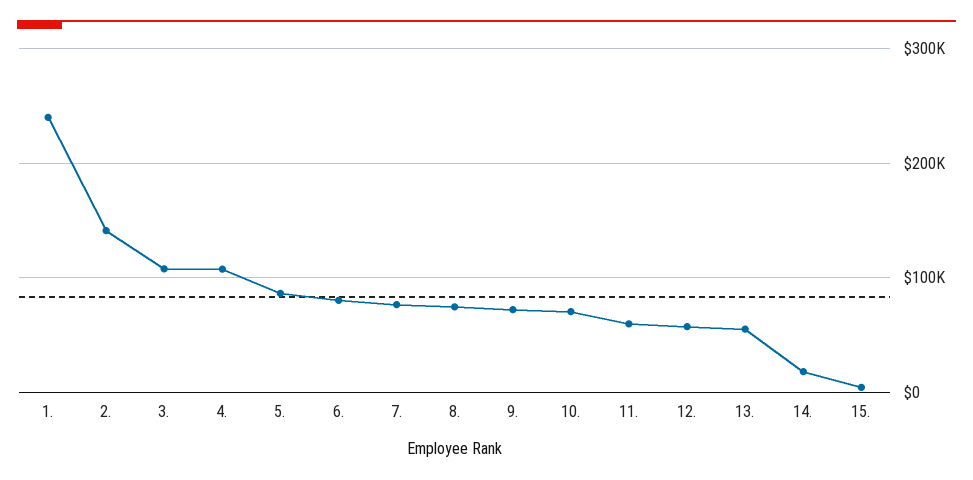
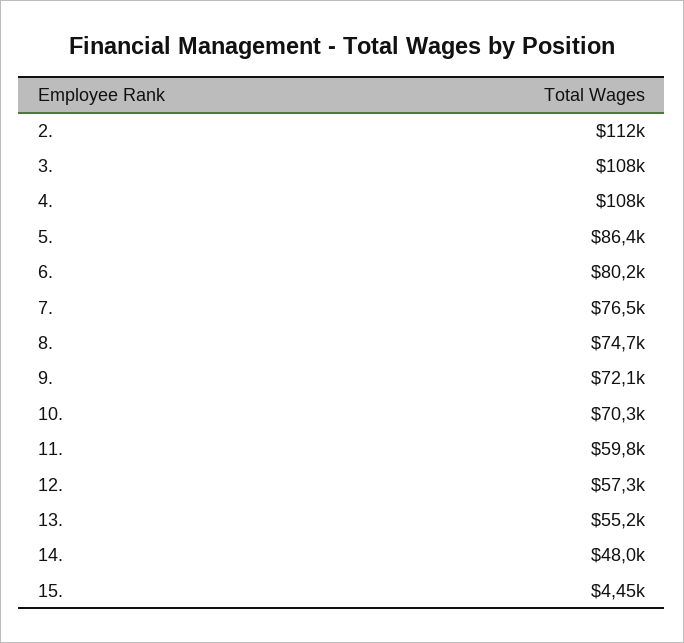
1.: 240000 -> none
2.: 140000 -> 112000
14.: 20000 -> 48000

